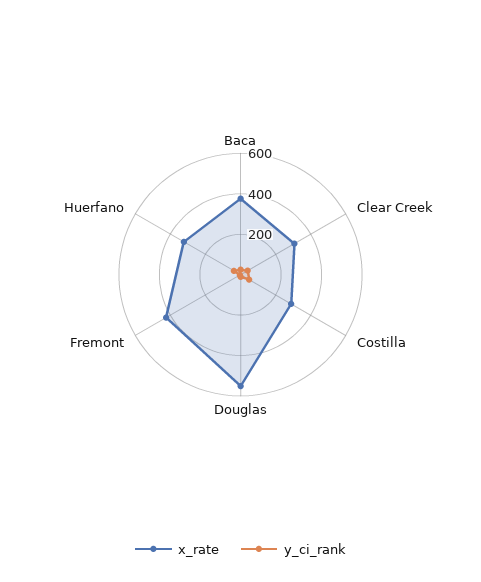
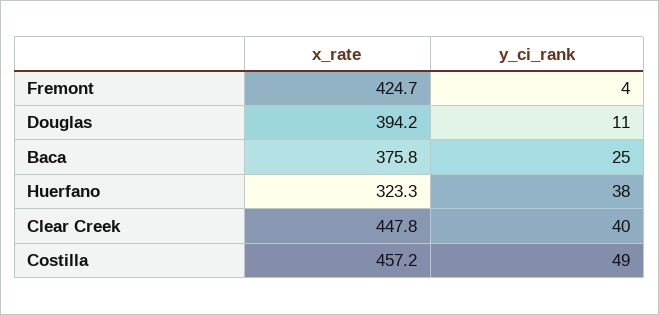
x_rate, Clear Creek: 300 -> 447.8
x_rate, Costilla: 300 -> 457.2
x_rate, Douglas: 550 -> 394.2

